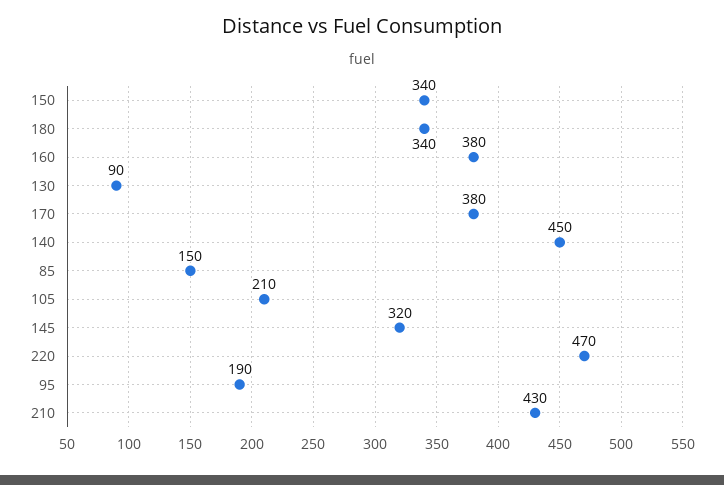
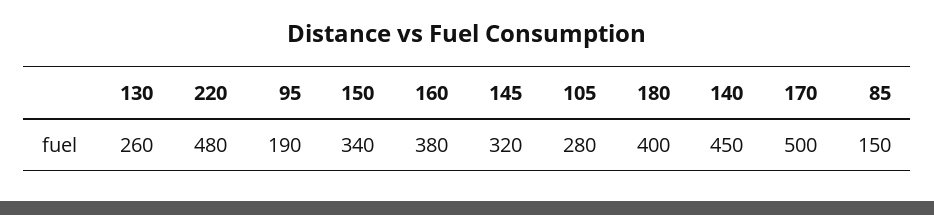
180: 340 -> 400
130: 90 -> 260
170: 380 -> 500
105: 210 -> 280
220: 470 -> 480
210: 430 -> none

